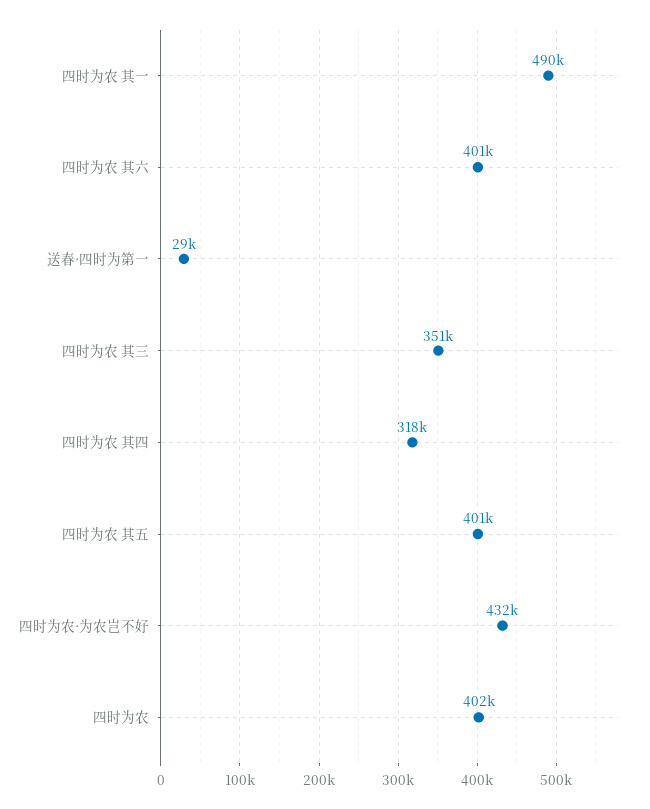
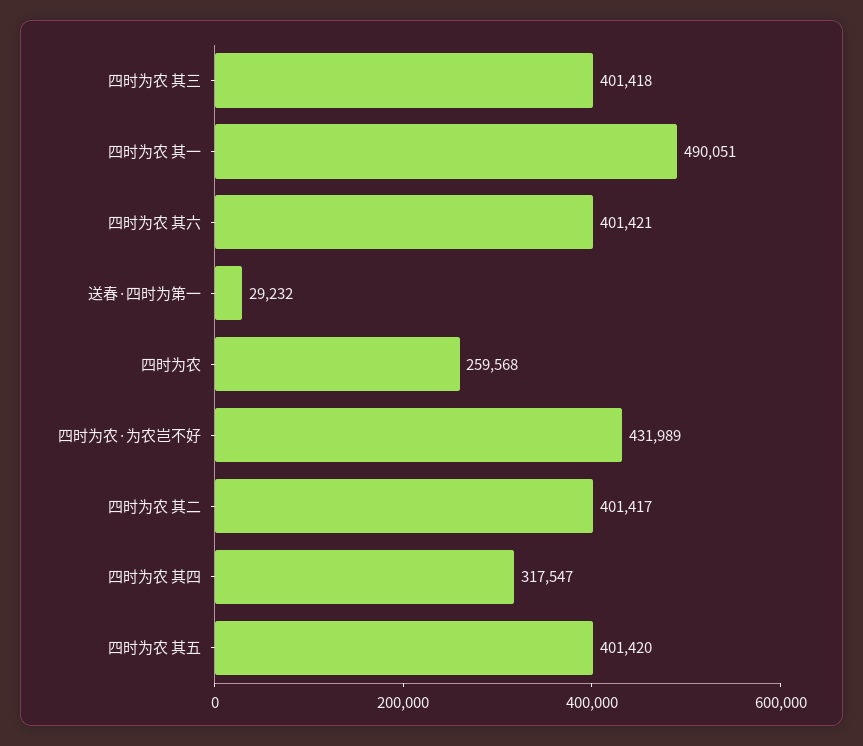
四时为农 其三: 351000 -> 401418
四时为农: 402000 -> 259568
四时为农 其二: none -> 401417

